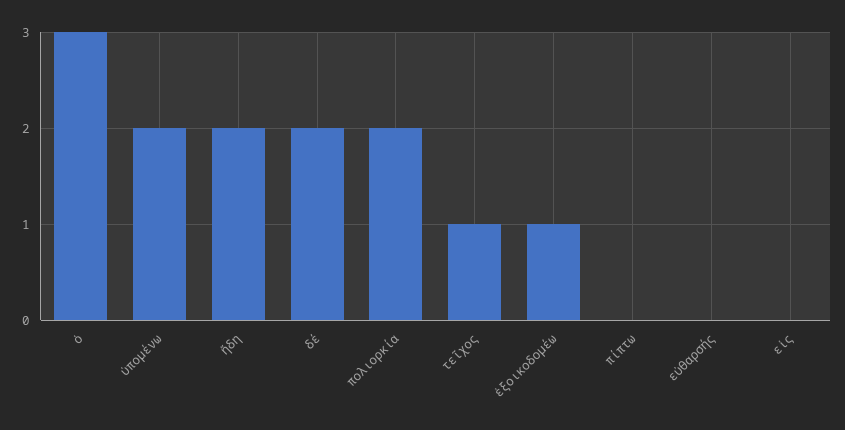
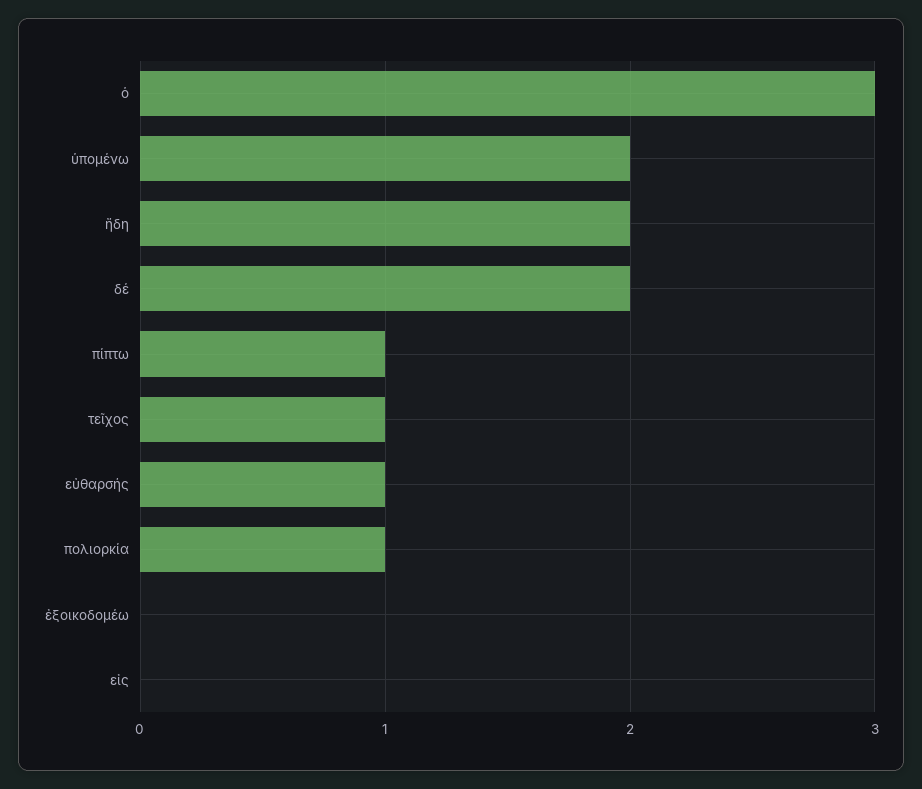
πολιορκία: 2 -> 1
ἐξοικοδομέω: 1 -> 0
πίπτω: 0 -> 1
εὐθαρσής: 0 -> 1

